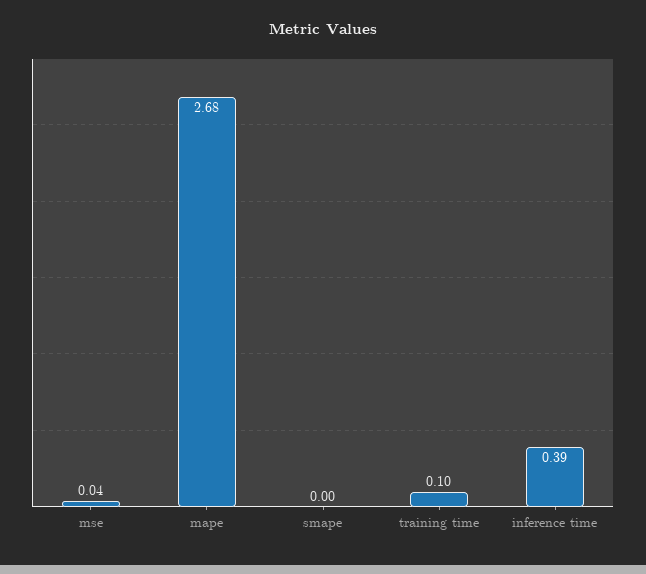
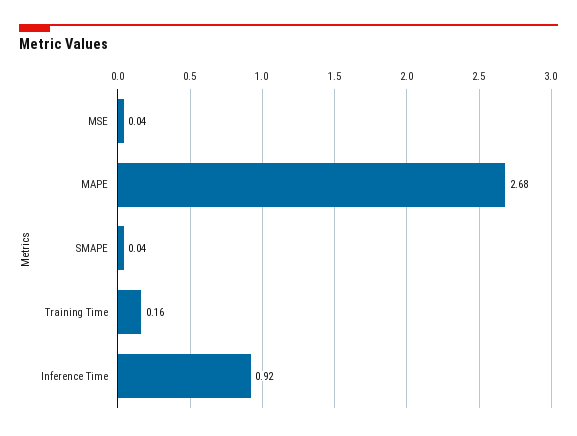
smape: 0 -> 0.04
training time: 0.1 -> 0.16
inference time: 0.39 -> 0.92

